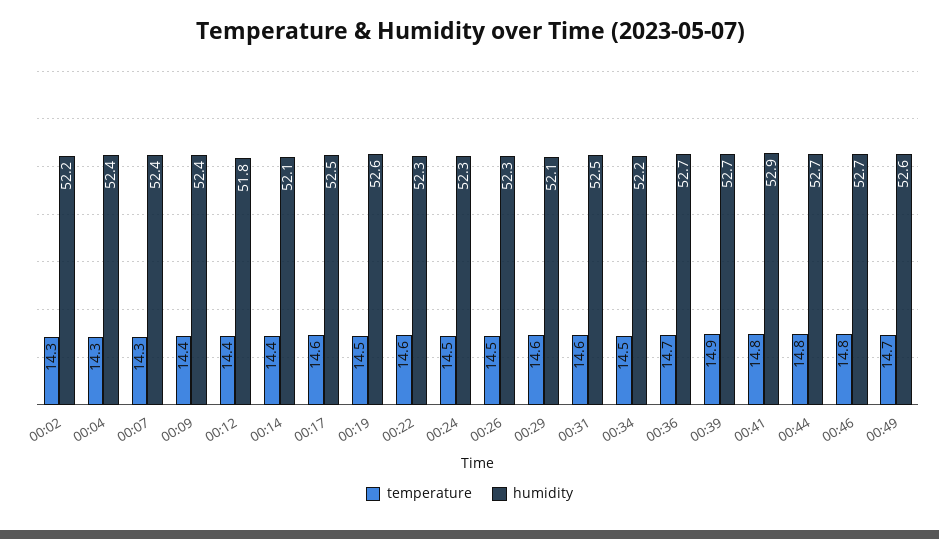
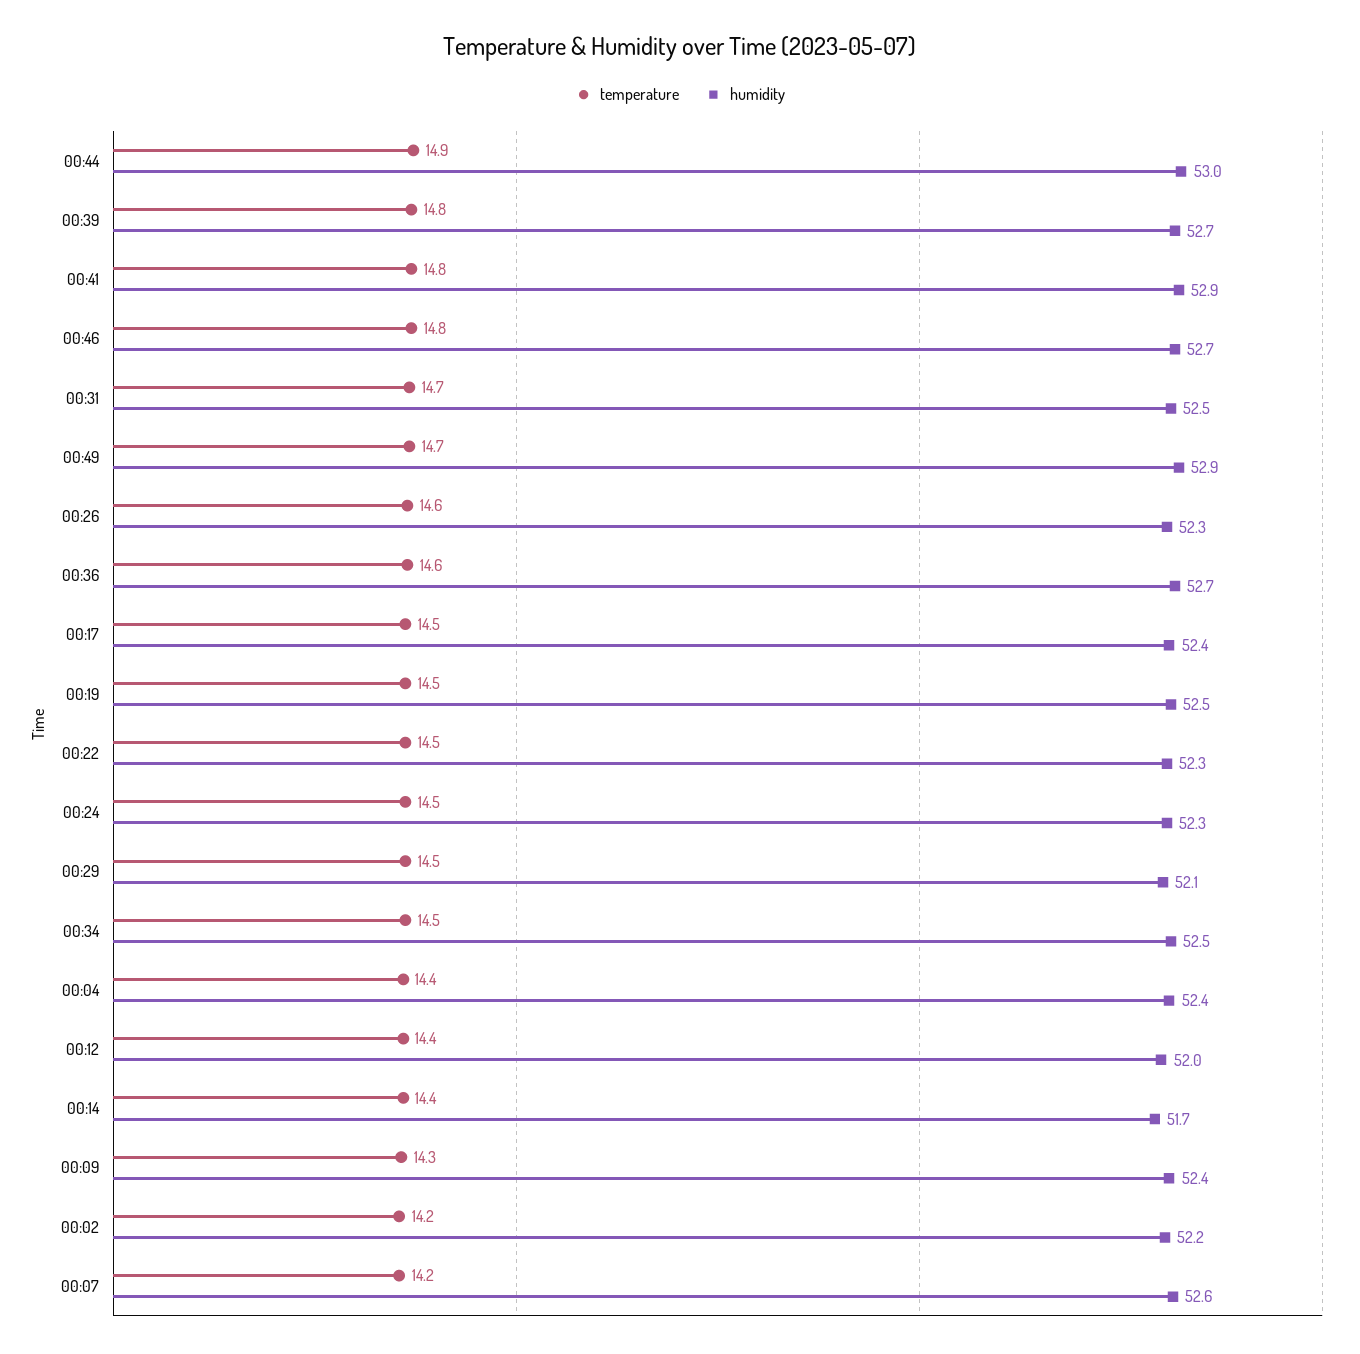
temperature, 00:02: 14.3 -> 14.2
temperature, 00:04: 14.3 -> 14.4
temperature, 00:07: 14.3 -> 14.2
humidity, 00:07: 52.4 -> 52.6
temperature, 00:09: 14.4 -> 14.3
humidity, 00:12: 51.8 -> 52
humidity, 00:14: 52.1 -> 51.7
temperature, 00:17: 14.6 -> 14.5
humidity, 00:17: 52.5 -> 52.4
humidity, 00:19: 52.6 -> 52.5
temperature, 00:22: 14.6 -> 14.5
temperature, 00:26: 14.5 -> 14.6
temperature, 00:29: 14.6 -> 14.5
temperature, 00:31: 14.6 -> 14.7
humidity, 00:34: 52.2 -> 52.5
temperature, 00:36: 14.7 -> 14.6
temperature, 00:39: 14.9 -> 14.8
temperature, 00:44: 14.8 -> 14.9
humidity, 00:44: 52.7 -> 53
humidity, 00:49: 52.6 -> 52.9

